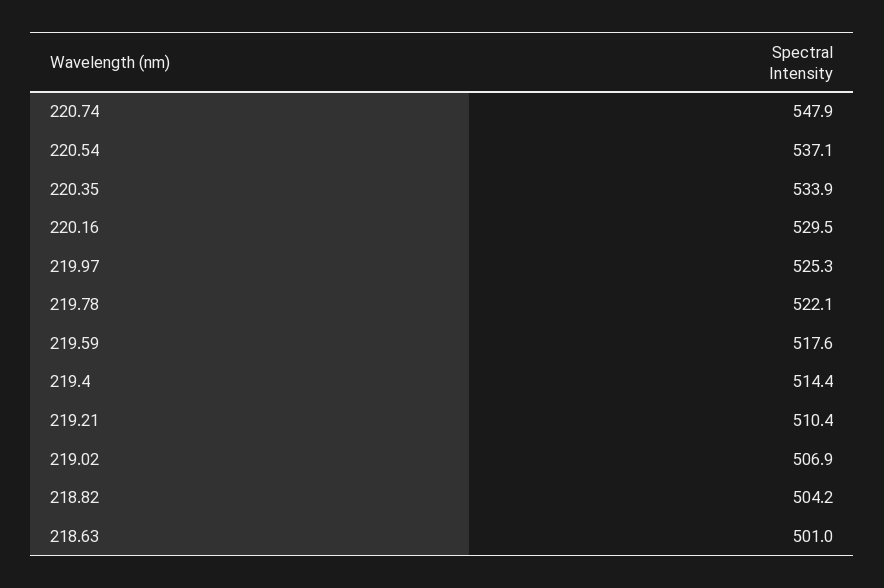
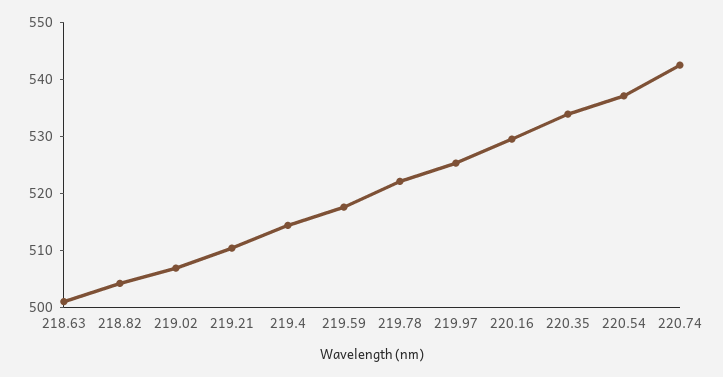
220.74: 547.9 -> 542

